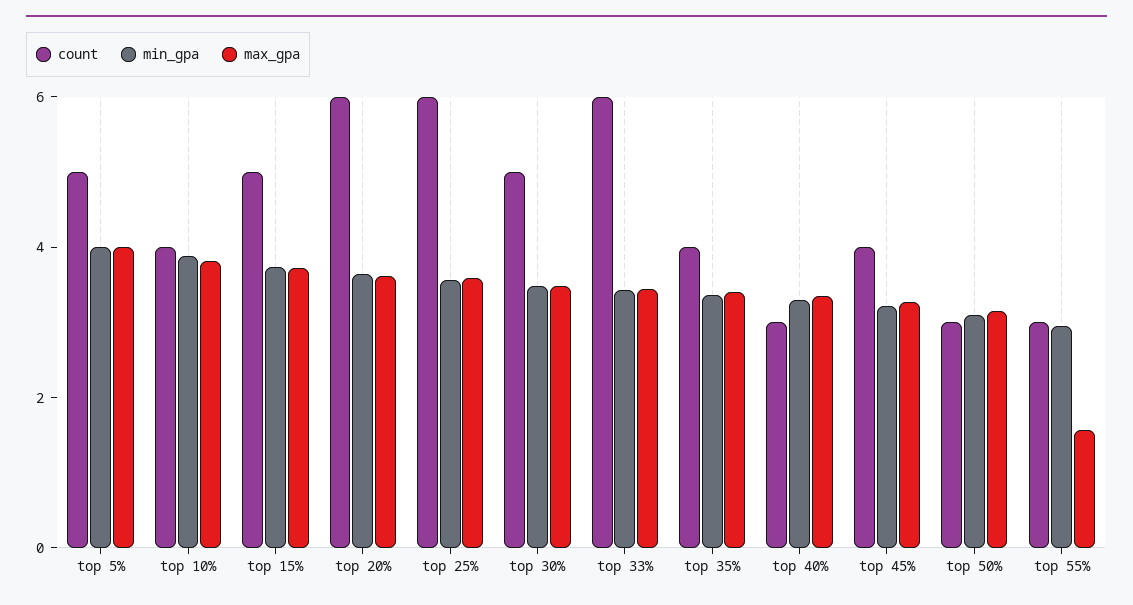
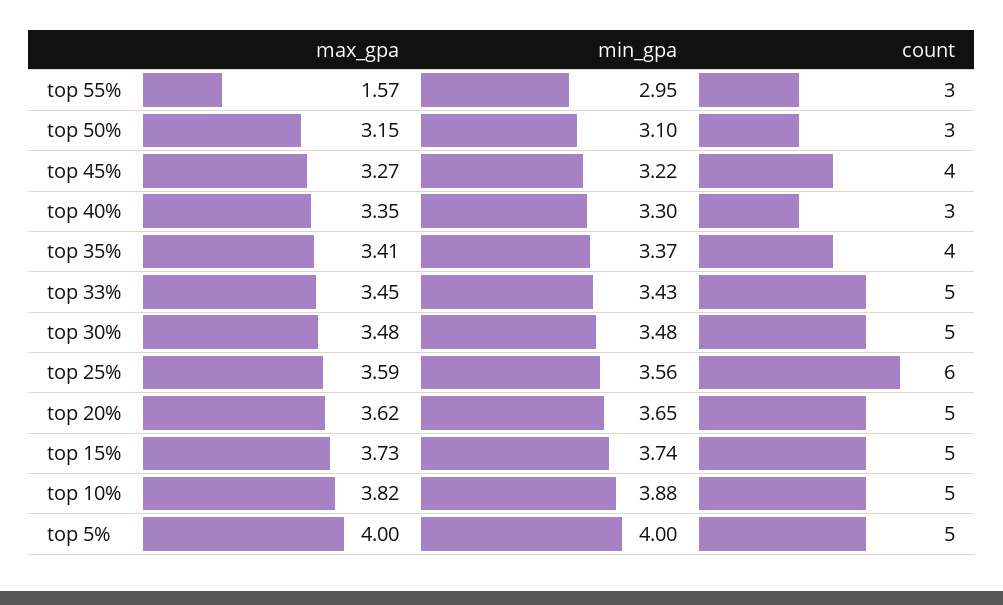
count, top 10%: 4 -> 5
count, top 20%: 6 -> 5
count, top 33%: 6 -> 5

